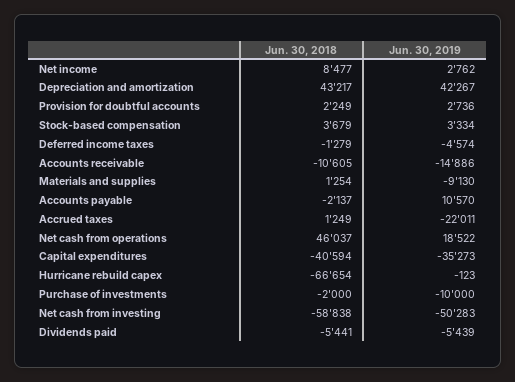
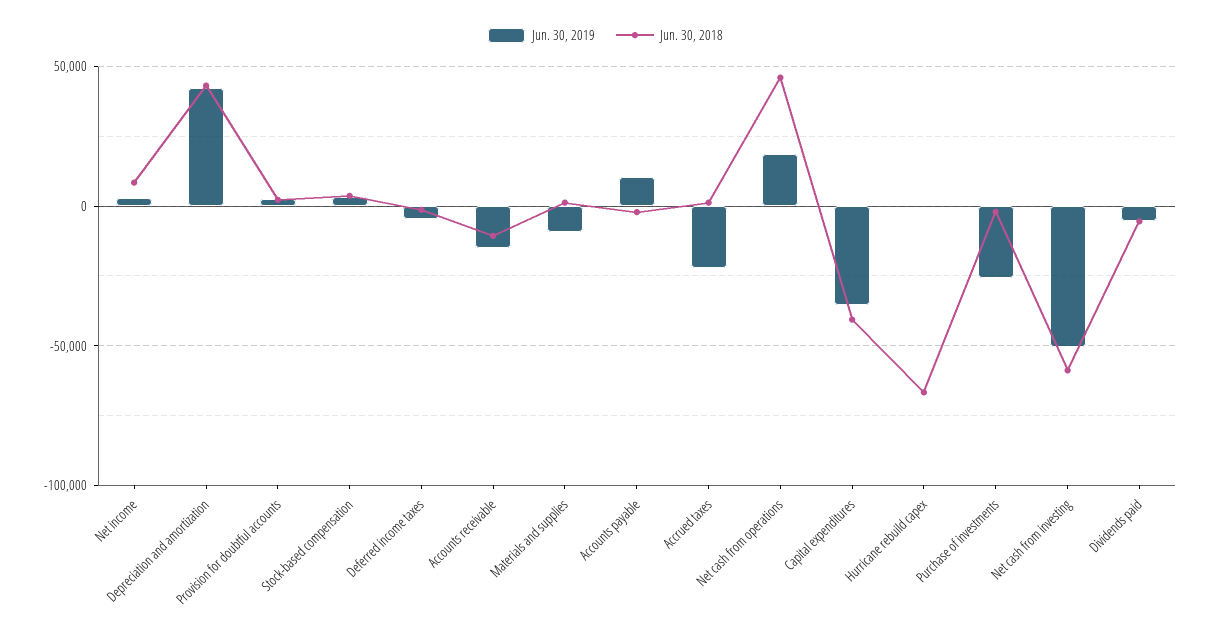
Jun. 30, 2019, Purchase of investments: -10000 -> -25000

